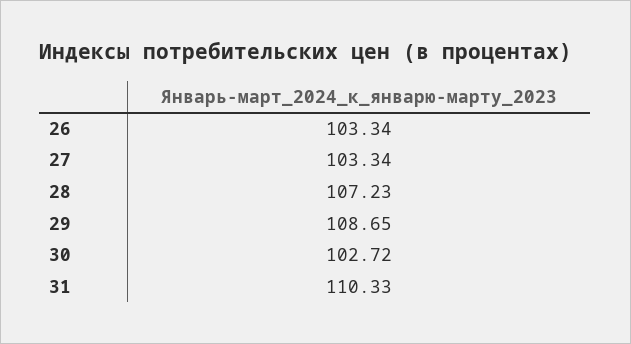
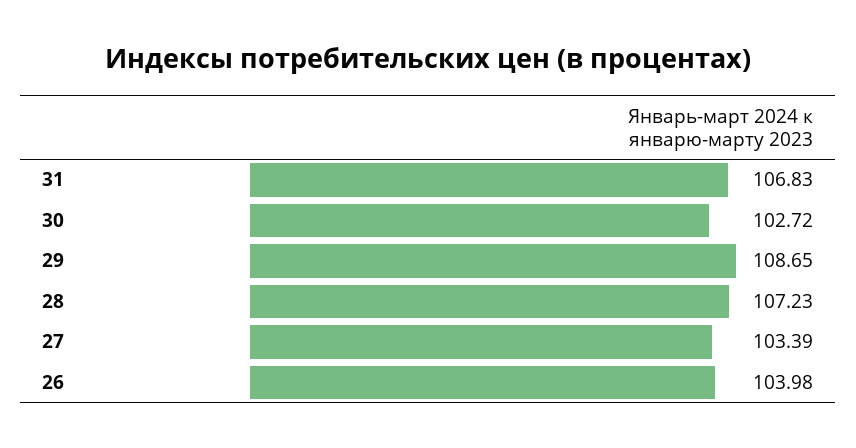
26: 103.34 -> 103.98
27: 103.34 -> 103.39
31: 110.33 -> 106.83

